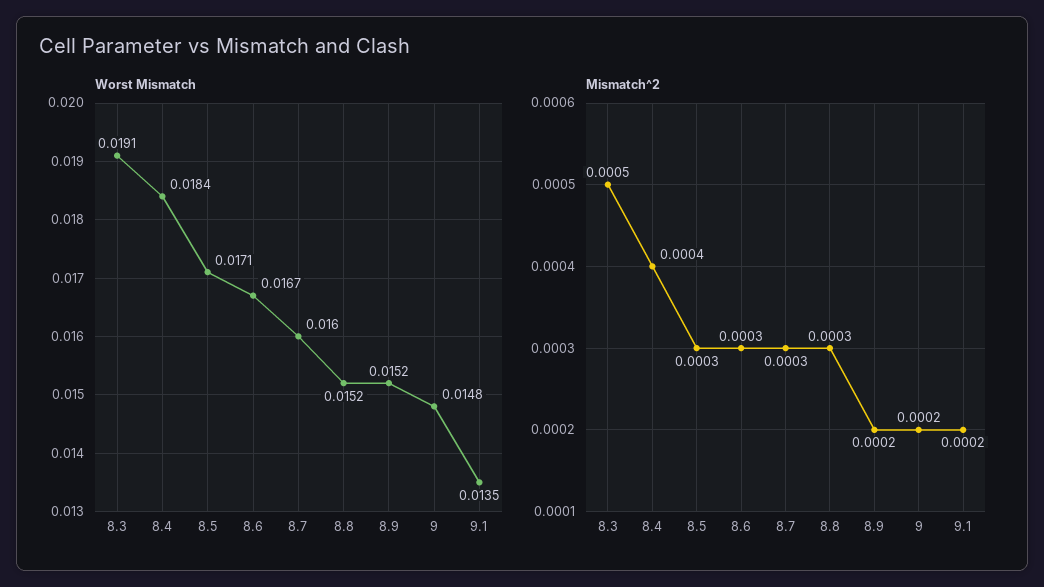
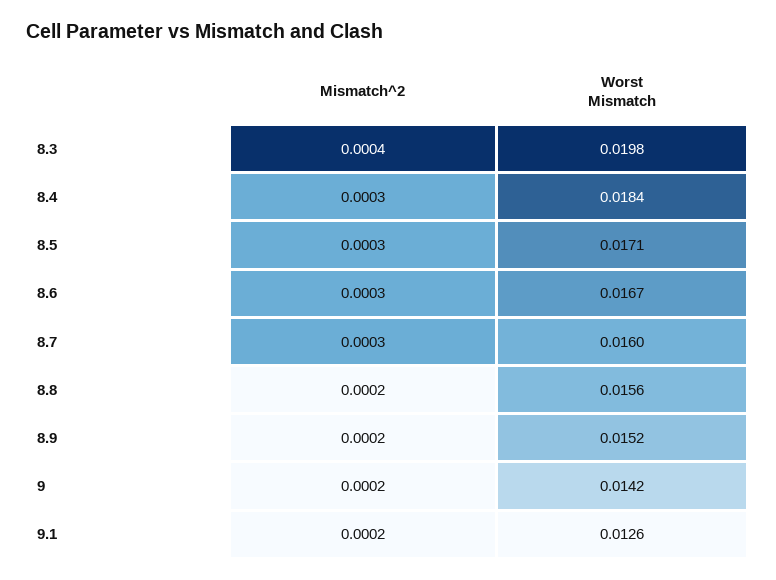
Worst Mismatch, 8.3: 0.0191 -> 0.0198
Worst Mismatch, 8.8: 0.0152 -> 0.0156
Worst Mismatch, 9: 0.0148 -> 0.0142
Worst Mismatch, 9.1: 0.0135 -> 0.0126
Mismatch^2, 8.3: 0.0005 -> 0.0004
Mismatch^2, 8.4: 0.0004 -> 0.0003
Mismatch^2, 8.8: 0.0003 -> 0.0002

